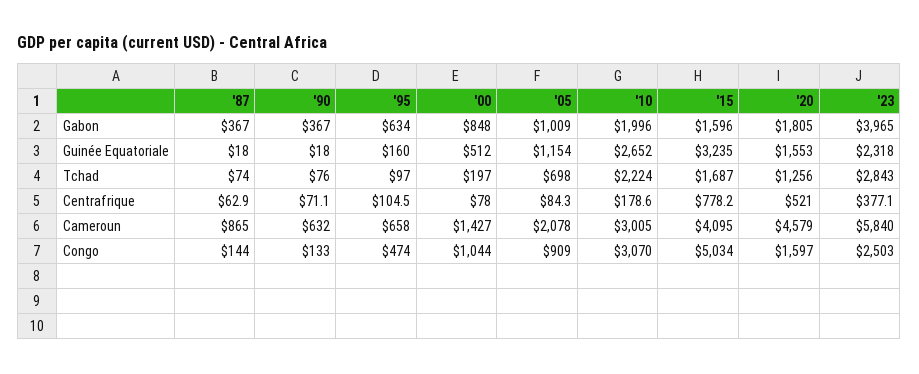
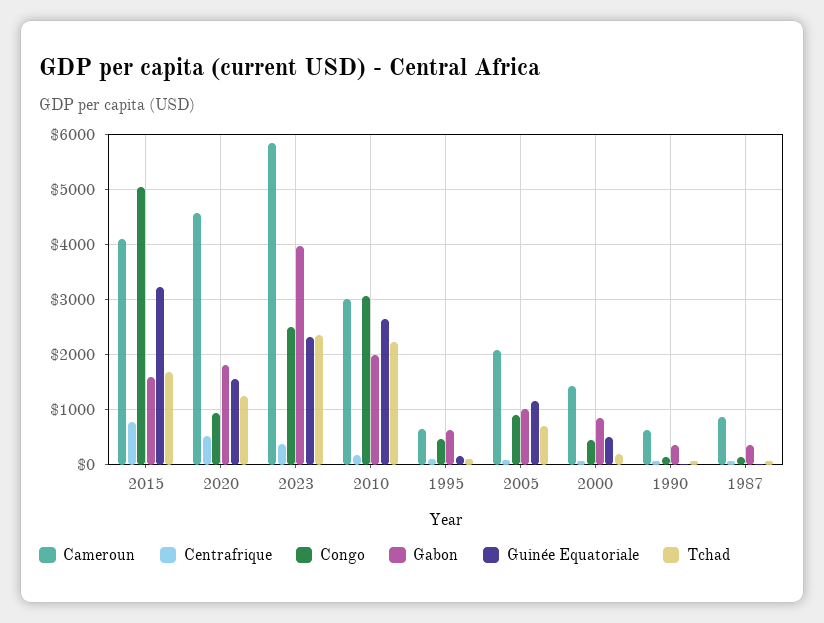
Tchad, '23: 2843 -> 2400
Congo, '00: 1044 -> 400
Congo, '20: 1597 -> 1000

